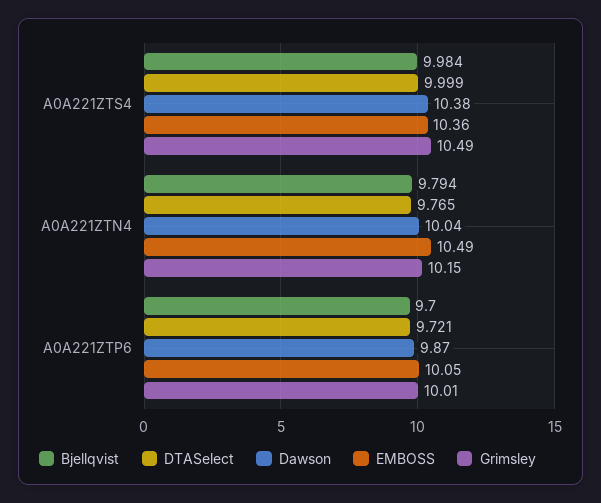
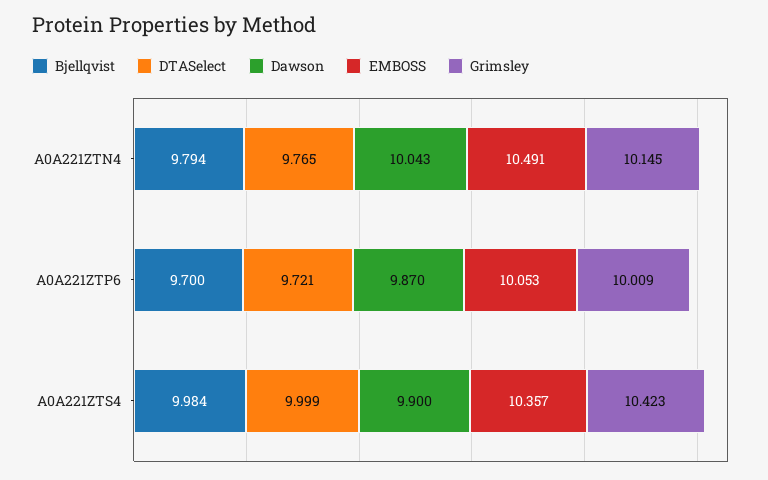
Dawson, A0A221ZTS4: 10.38 -> 9.9
Grimsley, A0A221ZTS4: 10.49 -> 10.423

